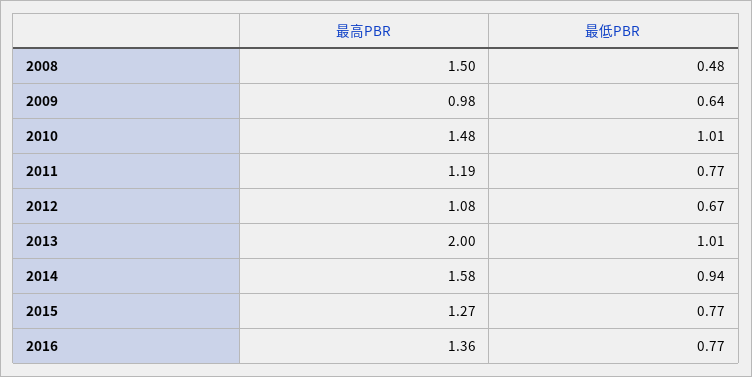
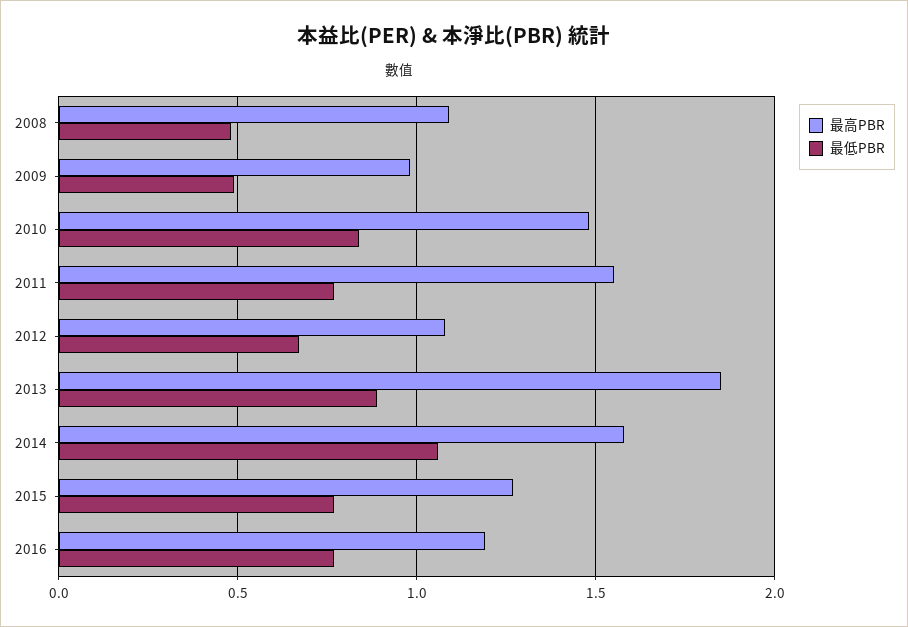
最高PBR, 2008: 1.5 -> 1.1
最低PBR, 2009: 0.64 -> 0.5
最低PBR, 2010: 1.01 -> 0.85
最高PBR, 2011: 1.19 -> 1.55
最高PBR, 2013: 2 -> 1.85
最低PBR, 2013: 1.01 -> 0.9
最低PBR, 2014: 0.94 -> 1.05
最高PBR, 2016: 1.36 -> 1.2

